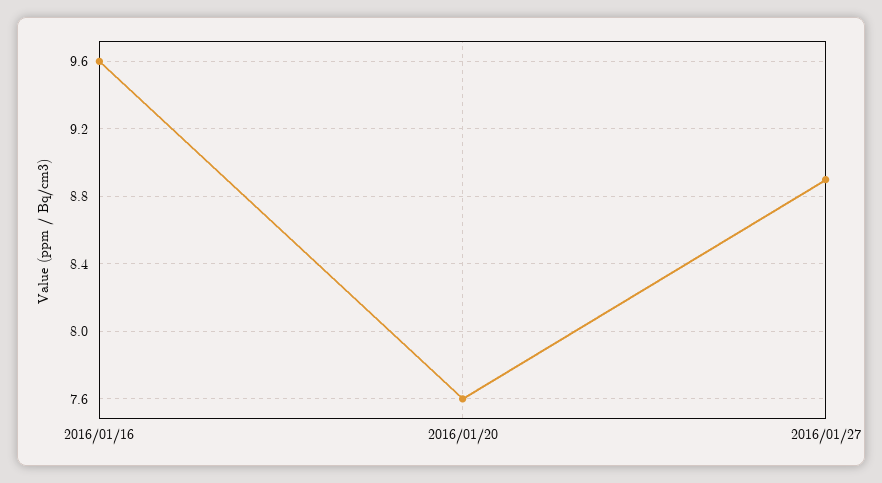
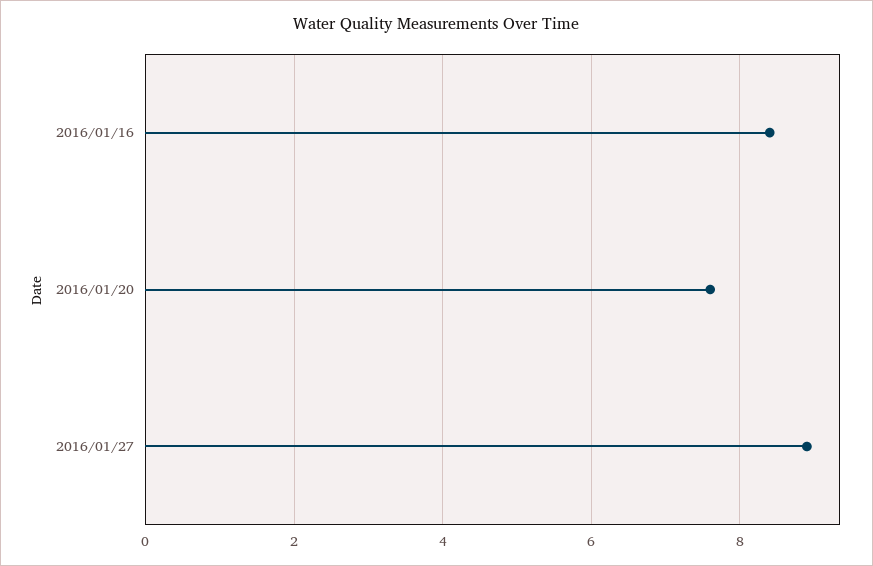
2016/01/16: 9.6 -> 8.5

